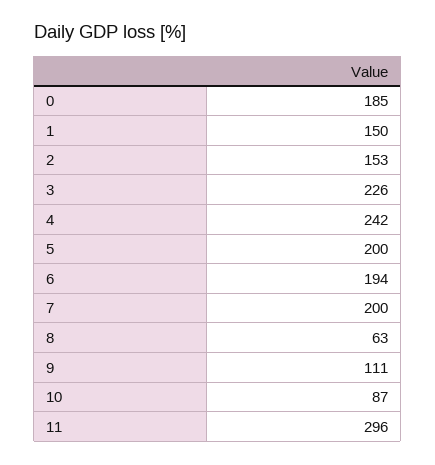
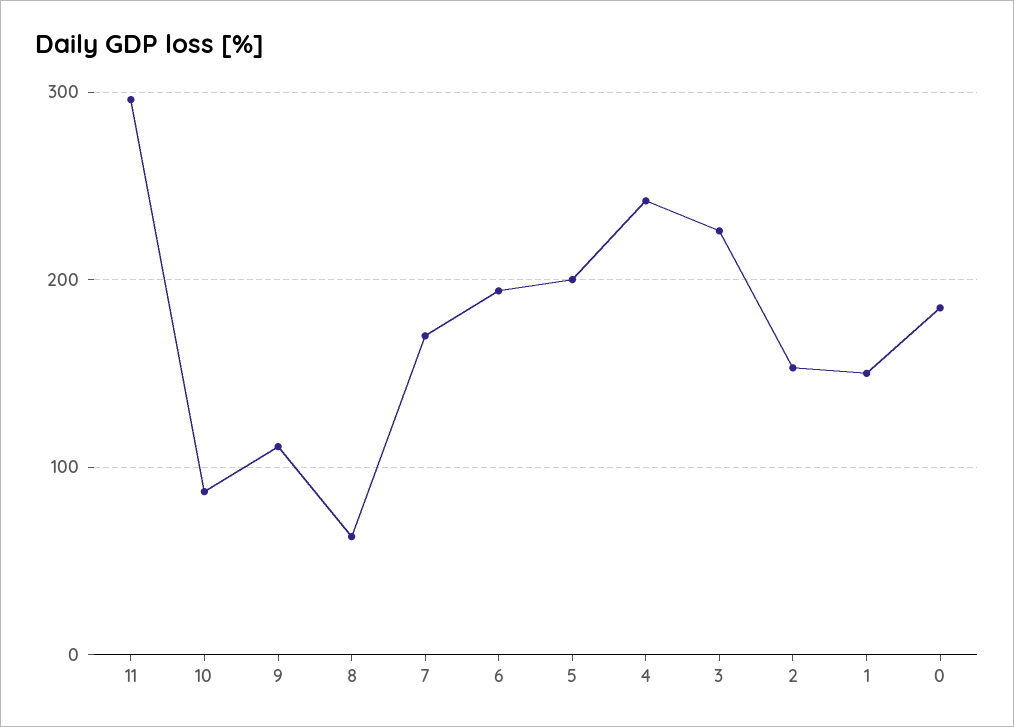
7: 200 -> 170

